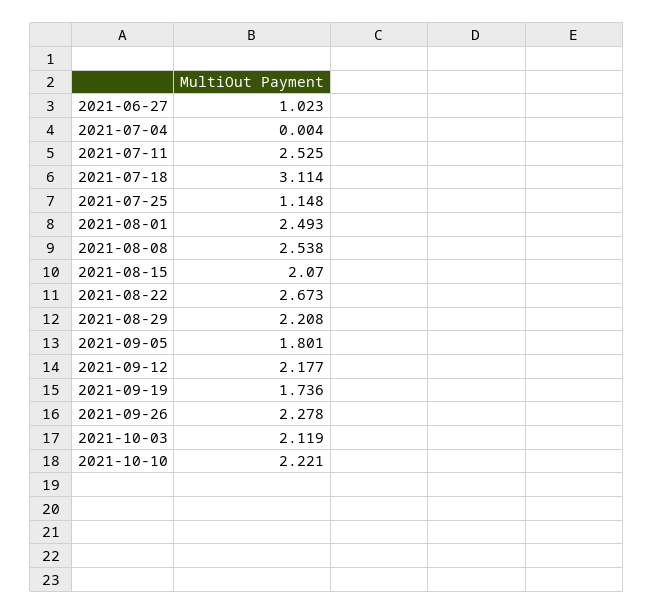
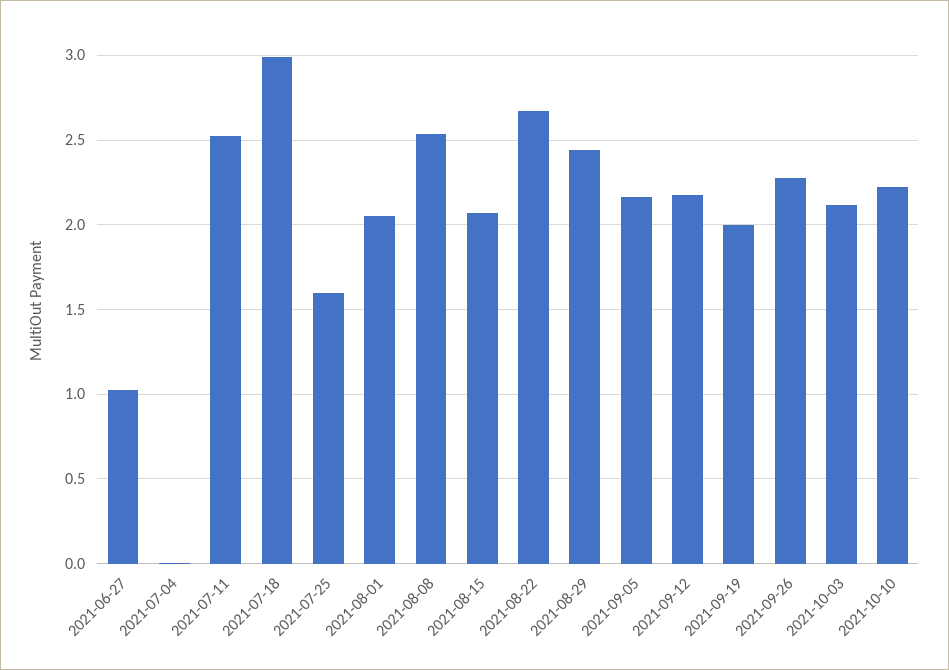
2021-07-18: 3.114 -> 3
2021-07-25: 1.148 -> 1.6
2021-08-01: 2.493 -> 2.05
2021-08-29: 2.208 -> 2.45
2021-09-05: 1.801 -> 2.15
2021-09-19: 1.736 -> 2

